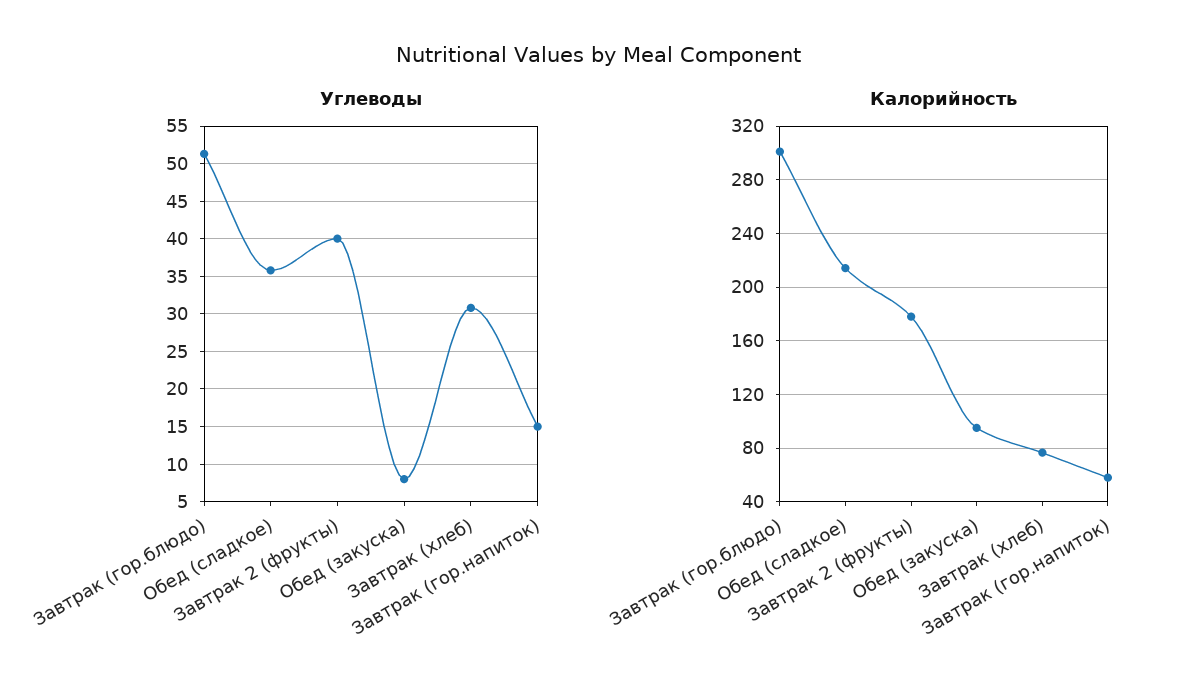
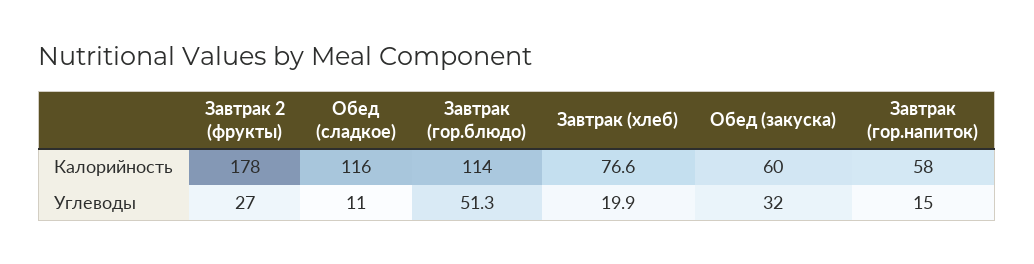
Углеводы, Обед (сладкое): 36 -> 11
Углеводы, Завтрак 2 (фрукты): 40 -> 27
Углеводы, Обед (закуска): 8 -> 32
Углеводы, Завтрак (хлеб): 31 -> 19.9
Калорийность, Завтрак (гор.блюдо): 300 -> 114
Калорийность, Обед (сладкое): 215 -> 116
Калорийность, Обед (закуска): 95 -> 60

